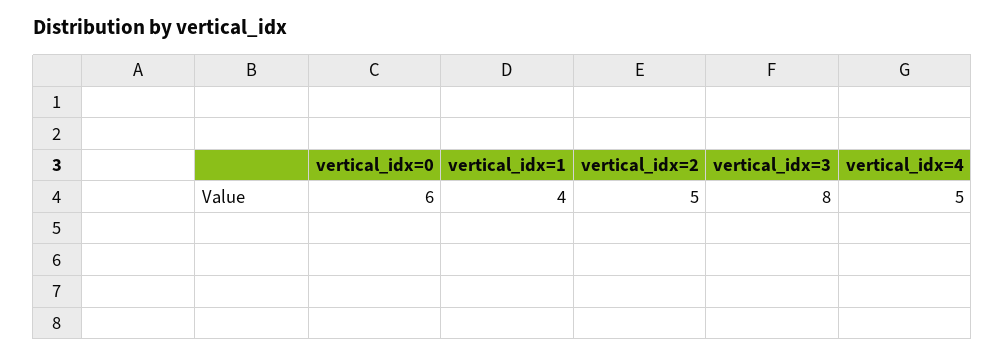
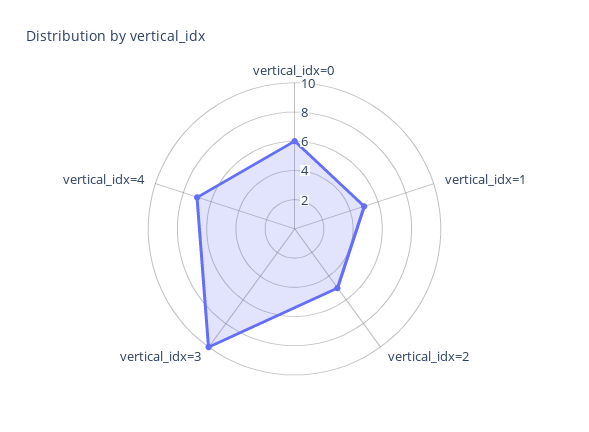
vertical_idx=1: 4 -> 5
vertical_idx=3: 8 -> 10
vertical_idx=4: 5 -> 7

